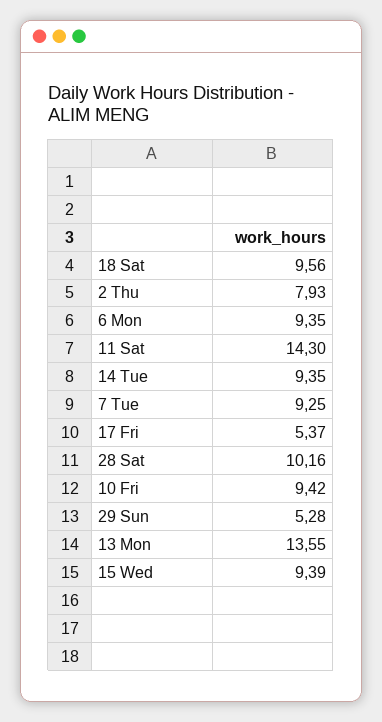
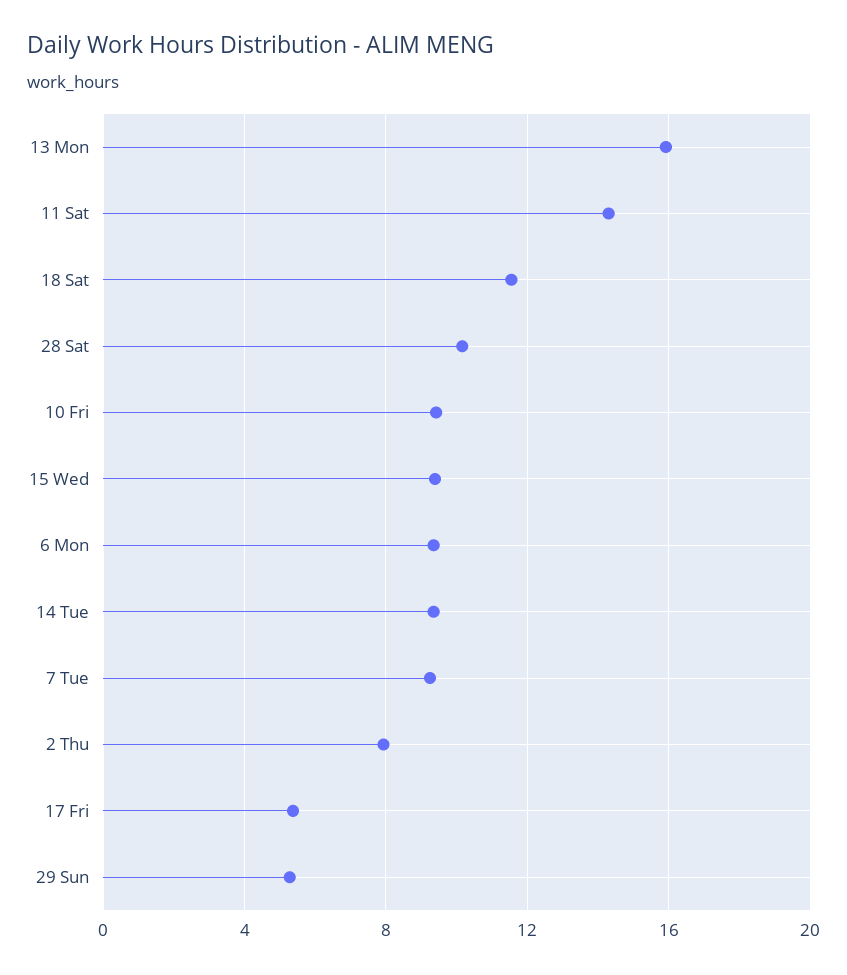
18 Sat: 9.56 -> 11.5
13 Mon: 13.55 -> 16

